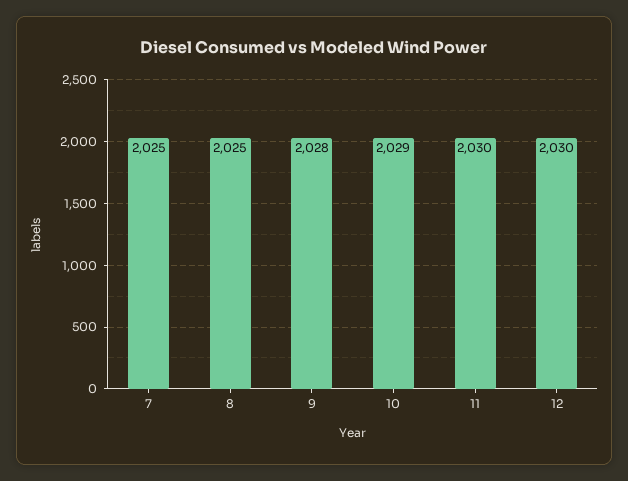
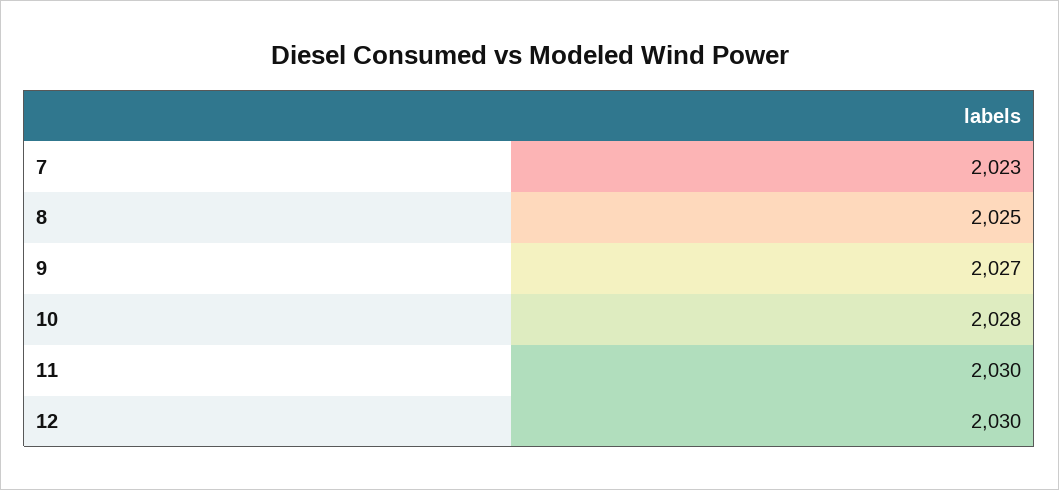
7: 2025 -> 2023
9: 2028 -> 2027
10: 2029 -> 2028

